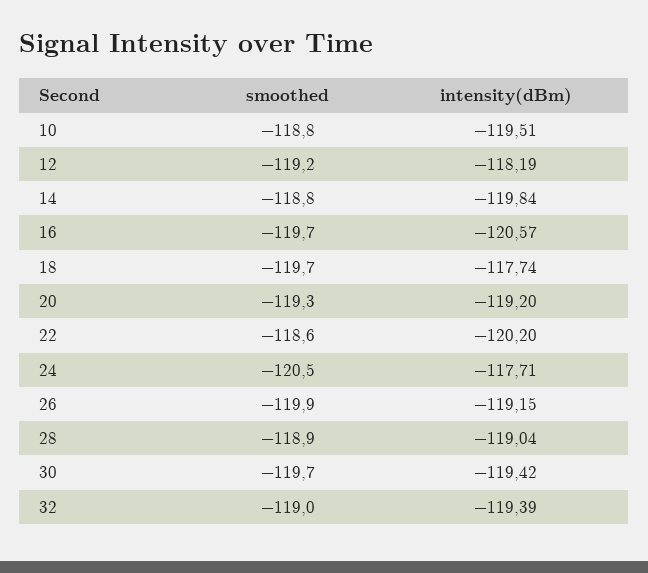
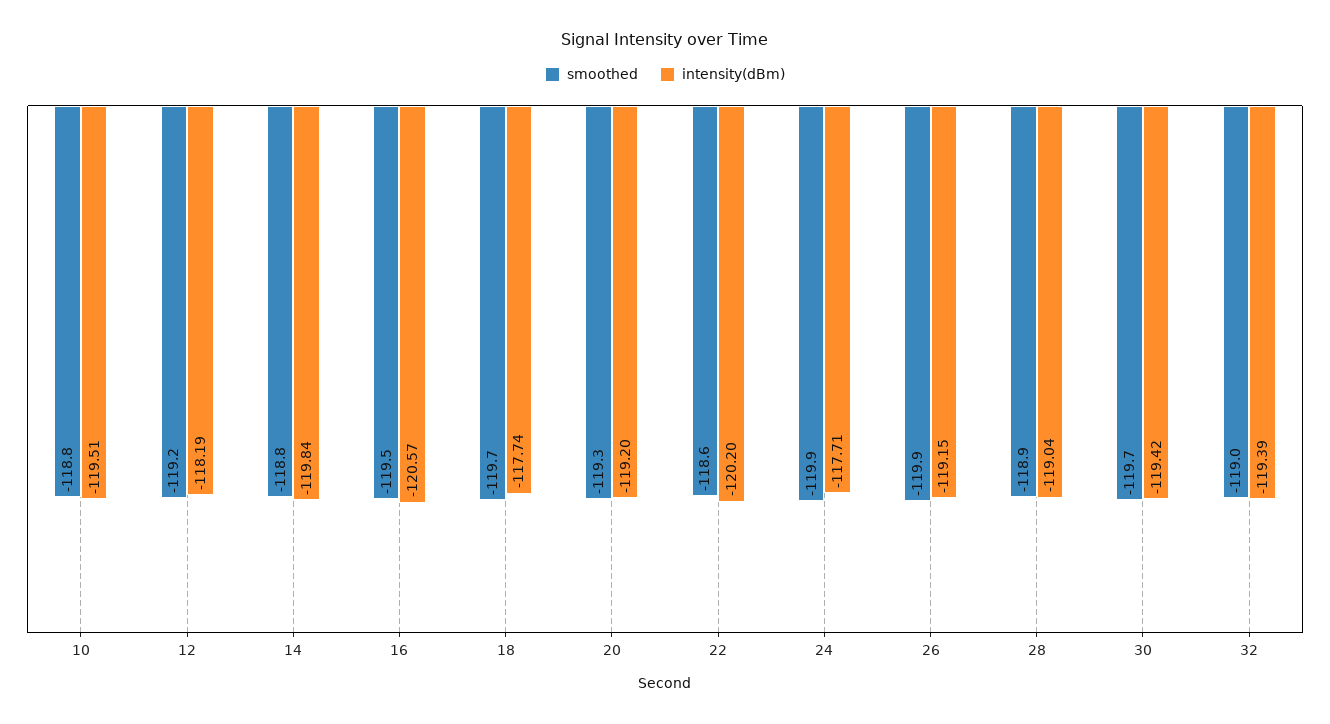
smoothed, 16: -119.7 -> -119.5
smoothed, 24: -120.5 -> -119.9

